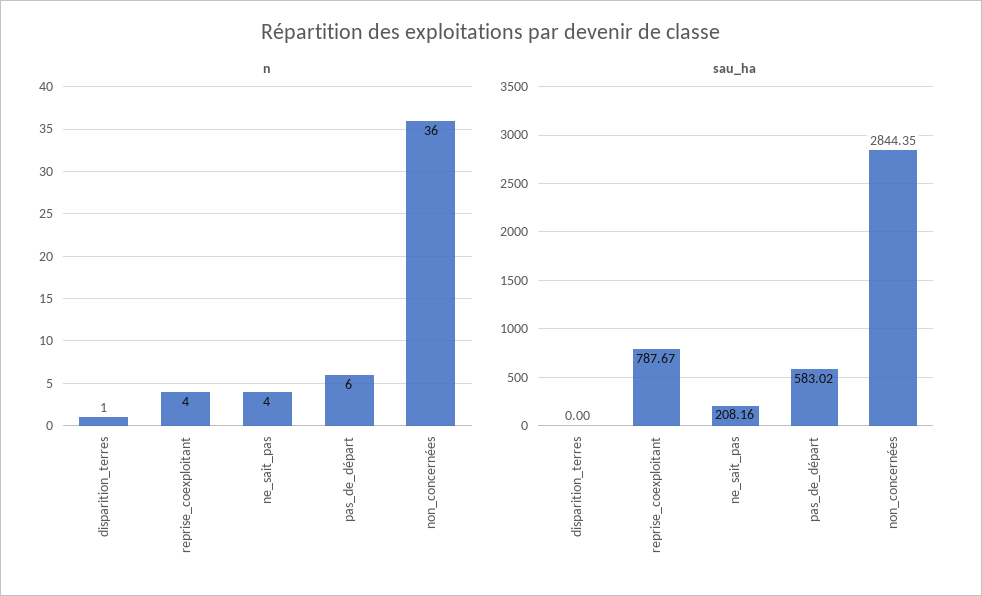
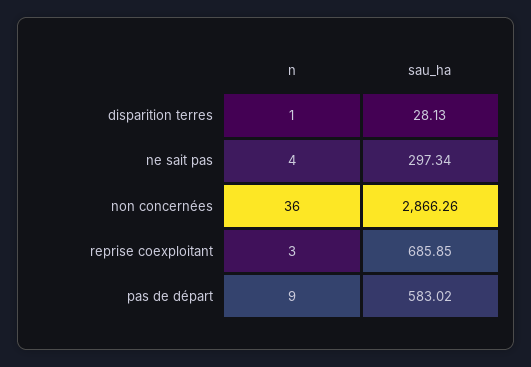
n, reprise_coexploitant: 4 -> 3
n, pas_de_départ: 6 -> 9
sau_ha, disparition_terres: 0 -> 28.13
sau_ha, reprise_coexploitant: 787.67 -> 685.85
sau_ha, ne_sait_pas: 208.16 -> 297.34
sau_ha, non_concernées: 2844.35 -> 2866.26

